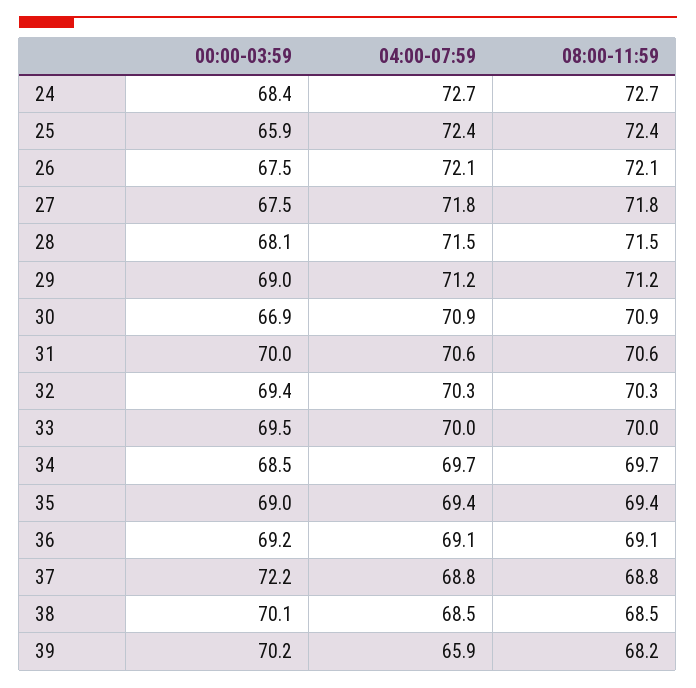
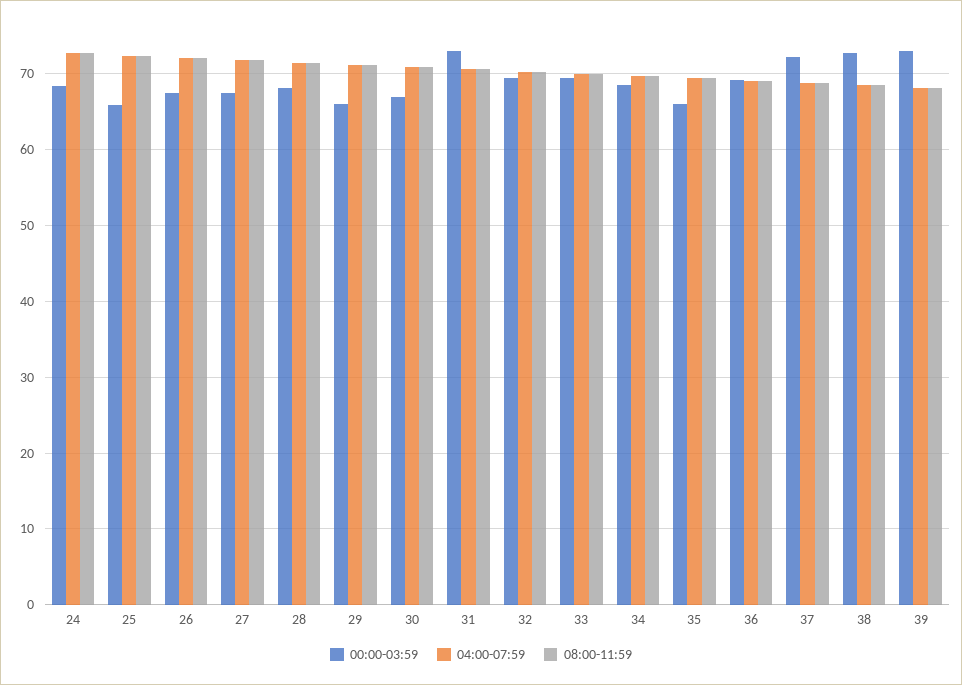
00:00-03:59, 29: 69 -> 66
00:00-03:59, 31: 70 -> 73
00:00-03:59, 35: 69 -> 66
00:00-03:59, 38: 70.1 -> 73
00:00-03:59, 39: 70.2 -> 73
04:00-07:59, 39: 65.9 -> 68

